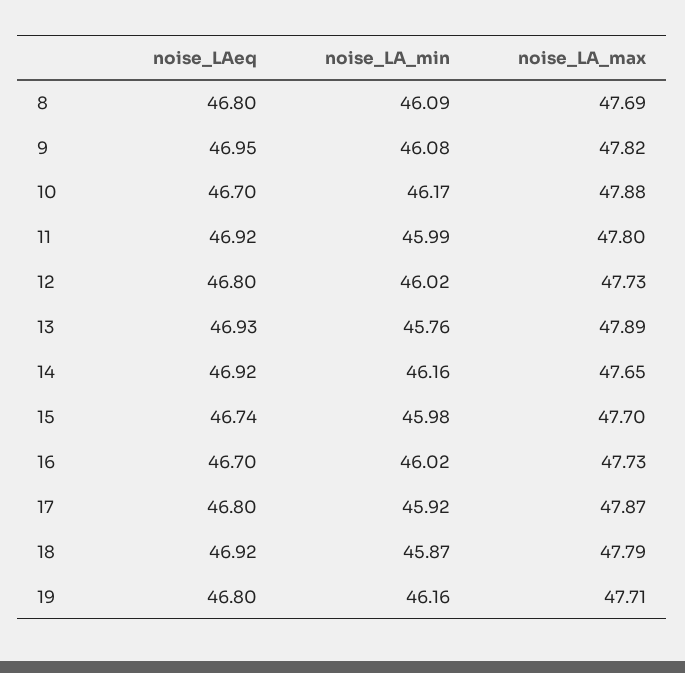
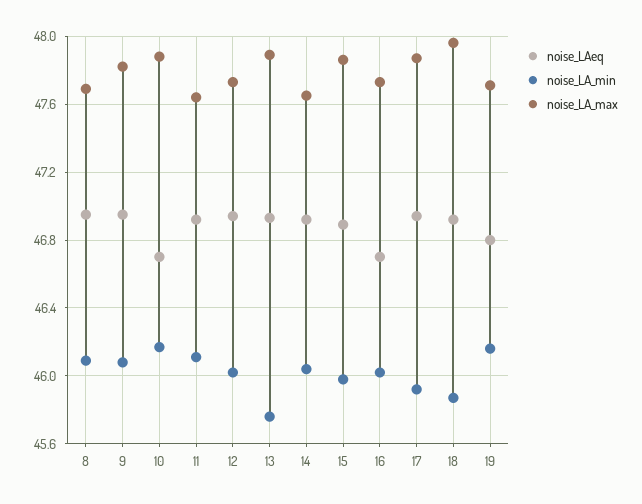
noise_LAeq, 8: 46.8 -> 46.95
noise_LA_min, 11: 45.99 -> 46.1
noise_LA_max, 11: 47.8 -> 47.65
noise_LAeq, 12: 46.8 -> 46.95
noise_LA_min, 14: 46.16 -> 46.05
noise_LAeq, 15: 46.74 -> 46.9
noise_LA_max, 15: 47.7 -> 47.85
noise_LAeq, 17: 46.8 -> 46.95
noise_LA_max, 18: 47.79 -> 47.95

